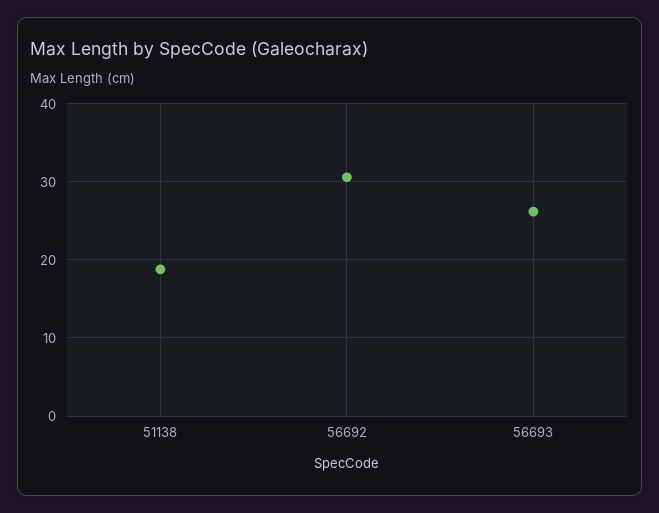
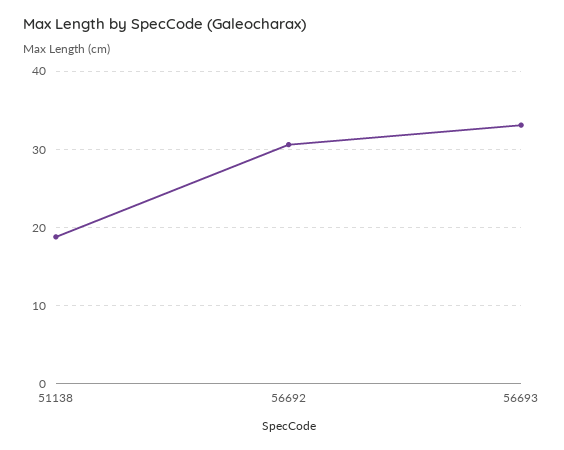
56693: 26 -> 33

